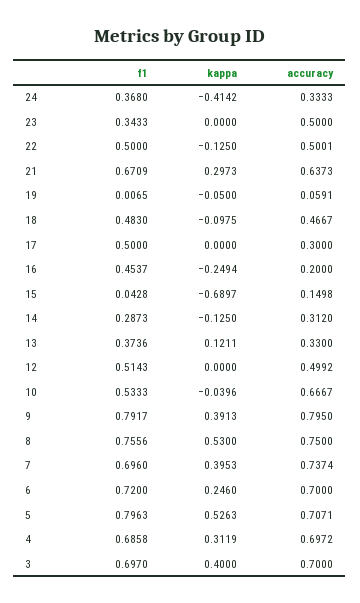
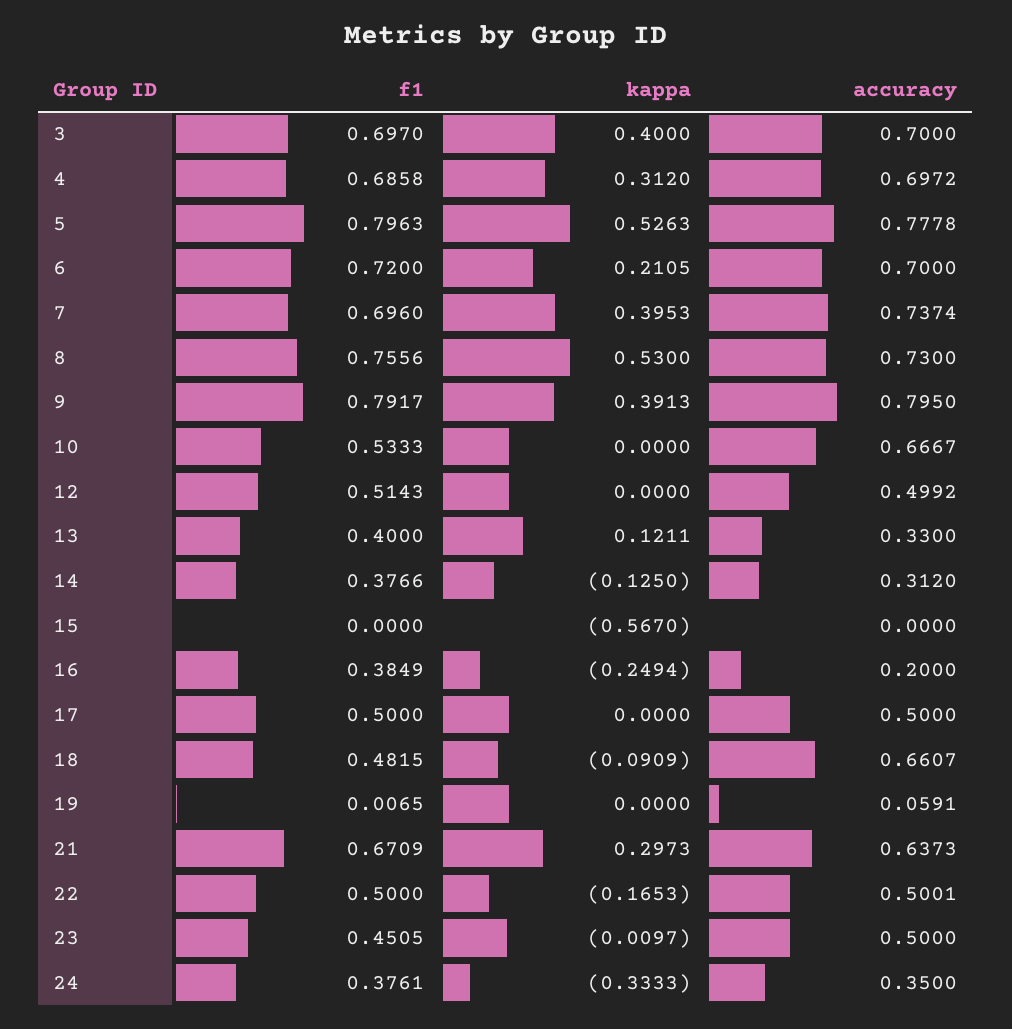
f1, 24: 0.368 -> 0.3761
kappa, 24: -0.4142 -> -0.3333
accuracy, 24: 0.3333 -> 0.35
f1, 23: 0.3433 -> 0.4505
kappa, 23: 0 -> -0.0097
kappa, 22: -0.125 -> -0.1653
kappa, 19: -0.05 -> 0
f1, 18: 0.483 -> 0.4815
kappa, 18: -0.0975 -> -0.0909
accuracy, 18: 0.4667 -> 0.6607
accuracy, 17: 0.3 -> 0.5
f1, 16: 0.4537 -> 0.3849
f1, 15: 0.0428 -> 0
kappa, 15: -0.6897 -> -0.567
accuracy, 15: 0.1498 -> 0
f1, 14: 0.2873 -> 0.3766
f1, 13: 0.3736 -> 0.4
kappa, 10: -0.0396 -> 0
accuracy, 8: 0.75 -> 0.73
kappa, 6: 0.246 -> 0.2105
accuracy, 5: 0.7071 -> 0.7778
kappa, 4: 0.3119 -> 0.312

